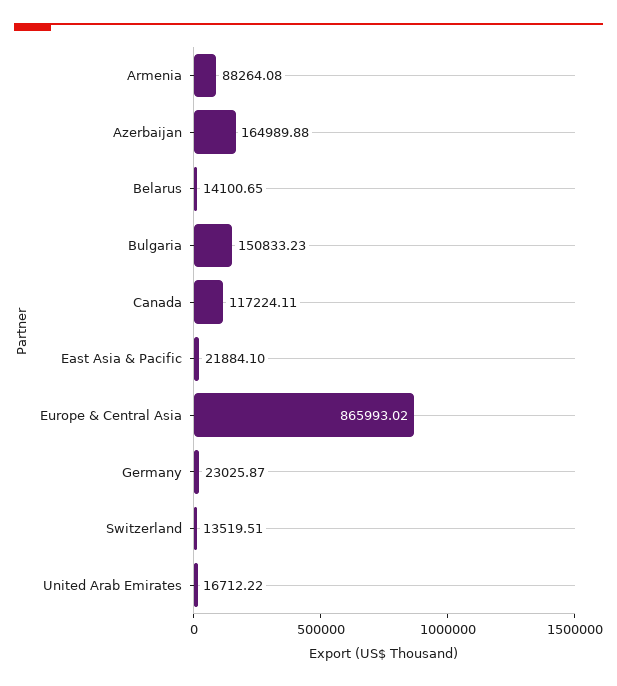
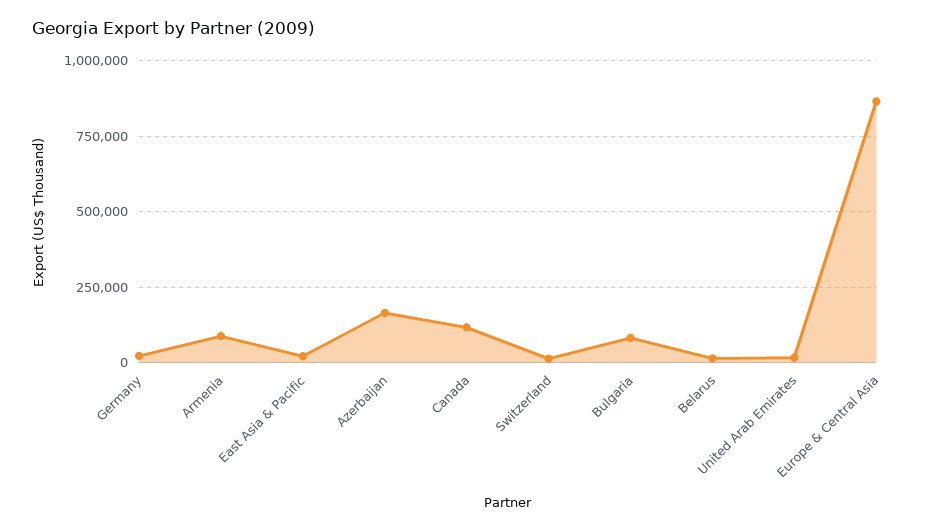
Bulgaria: 150833.23 -> 75000

